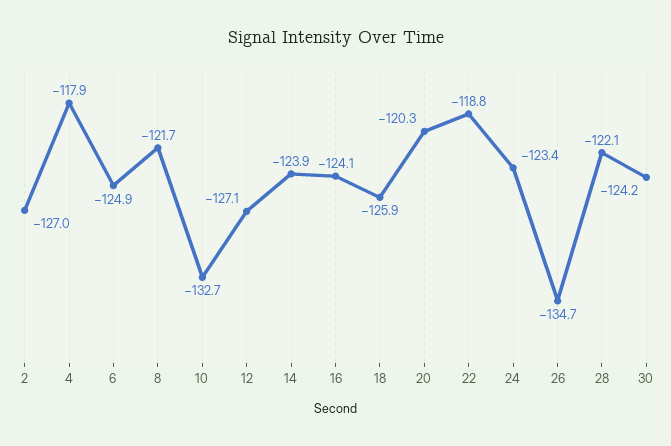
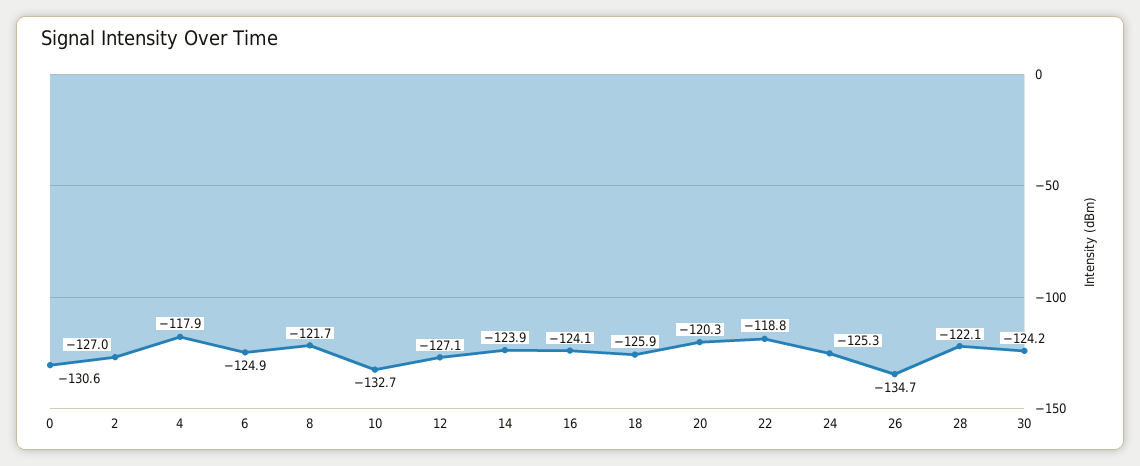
24: -123.4 -> -125.3
0: none -> -130.6

